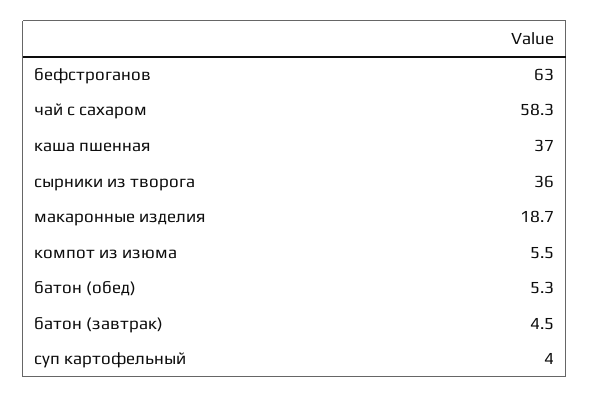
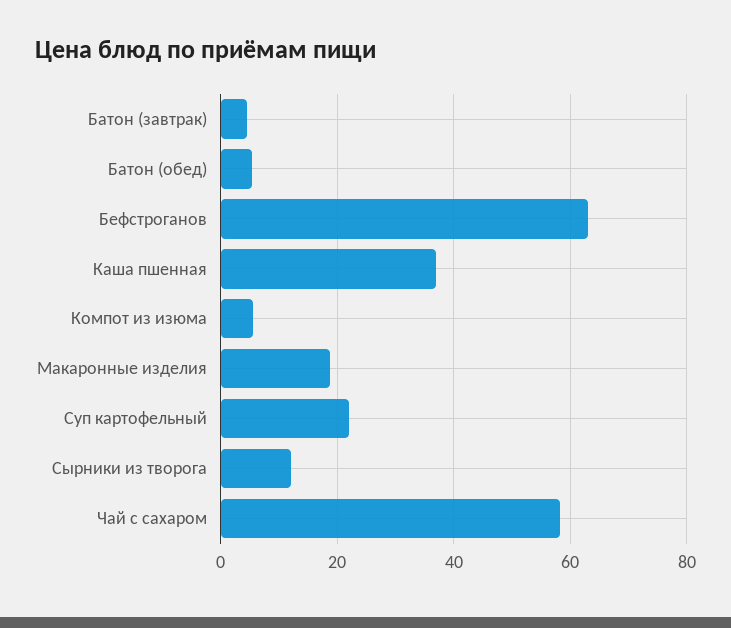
сырники из творога: 36 -> 12
суп картофельный: 4 -> 22

